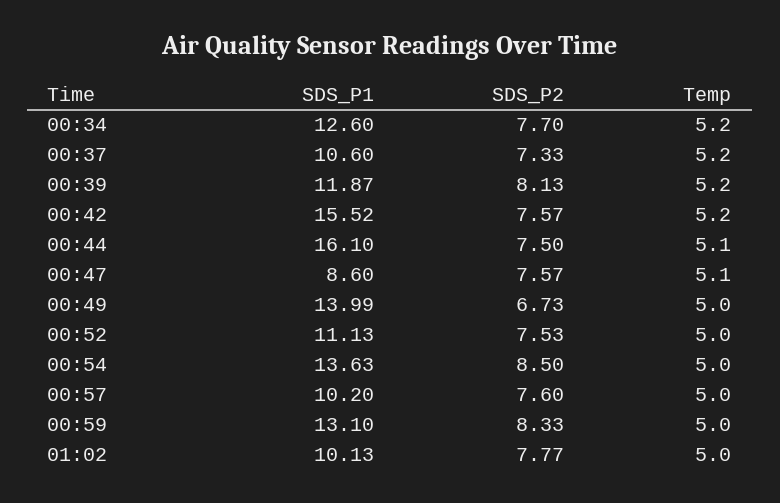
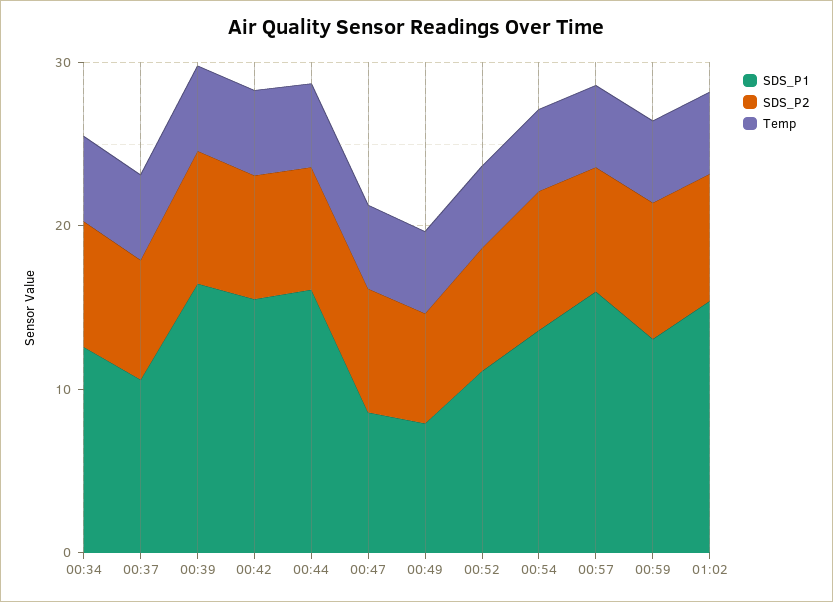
SDS_P1, 00:39: 11.87 -> 16
SDS_P1, 00:49: 13.99 -> 8
SDS_P1, 00:57: 10.2 -> 16
SDS_P1, 01:02: 10.13 -> 16

